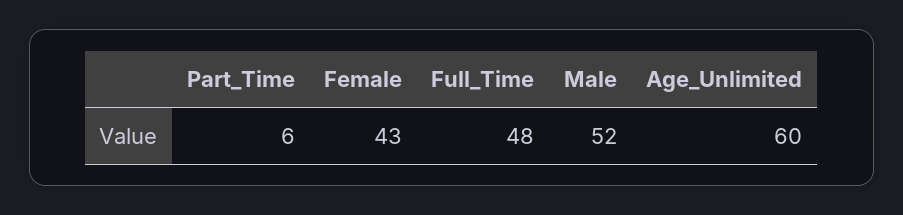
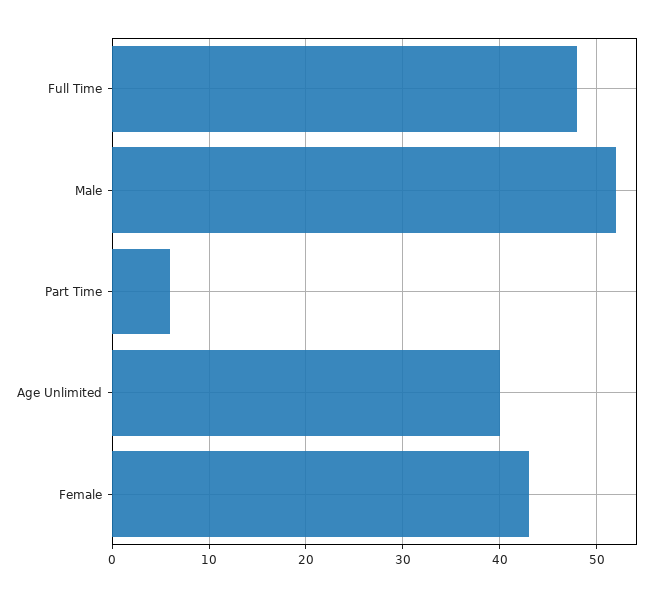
Age_Unlimited: 60 -> 40

